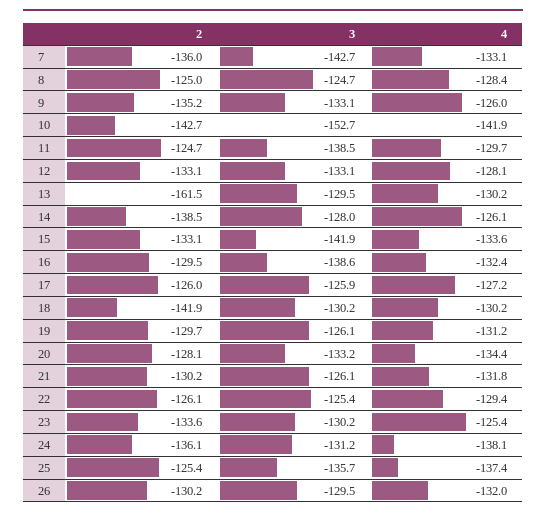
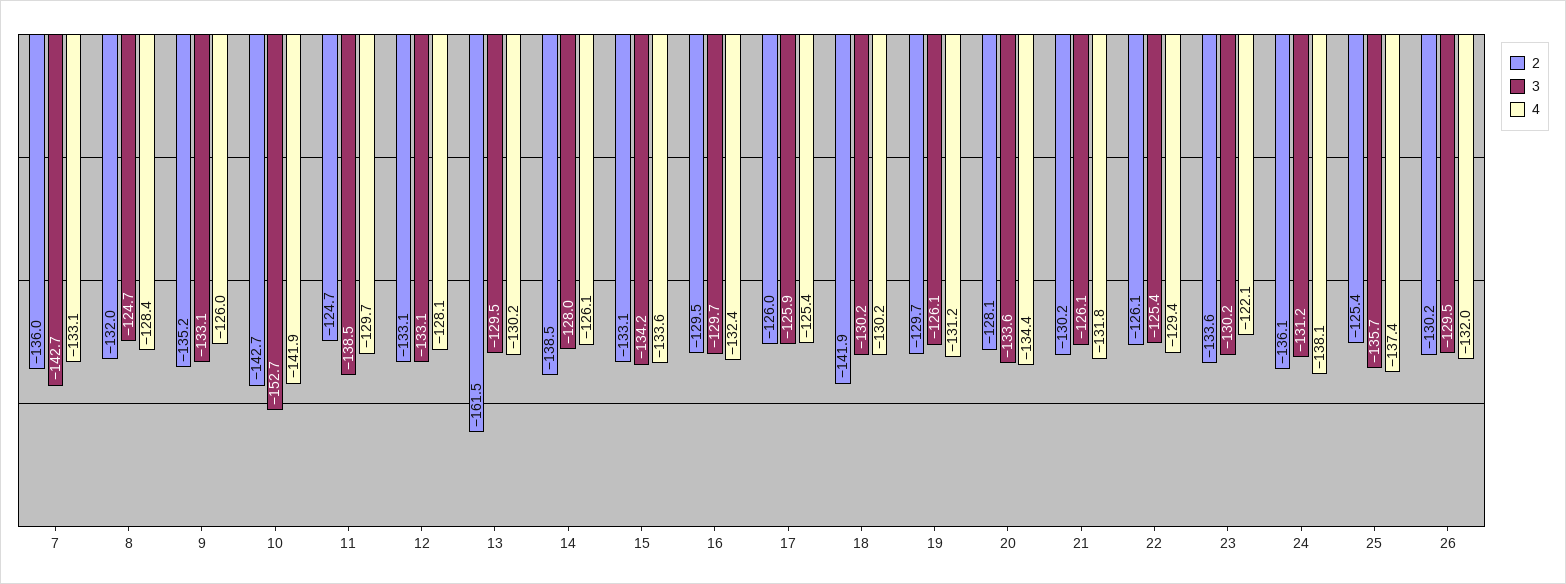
2, 8: -125 -> -132
3, 15: -141.9 -> -134.2
3, 16: -138.6 -> -129.7
4, 17: -127.2 -> -125.4
3, 20: -133.2 -> -133.6
4, 23: -125.4 -> -122.1

